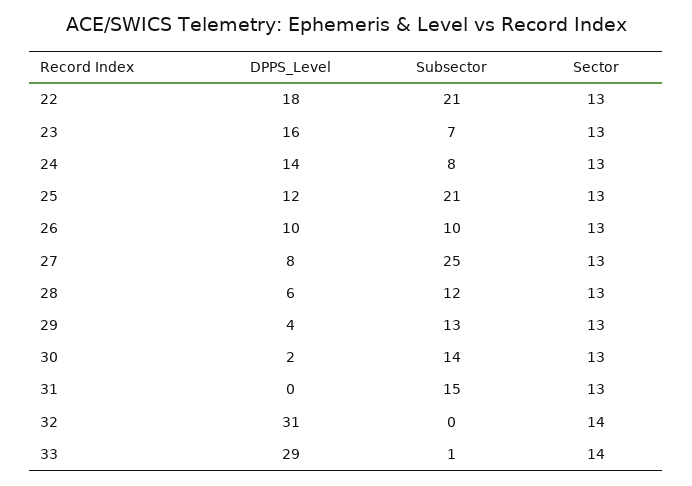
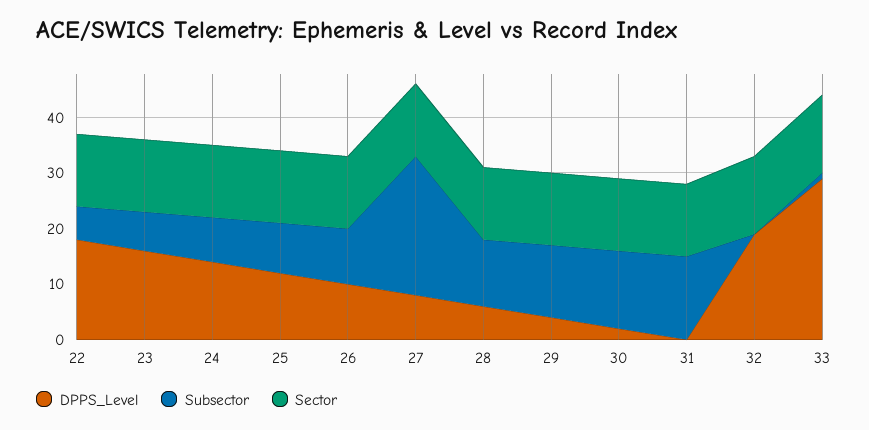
Subsector, 22: 21 -> 5
Subsector, 25: 21 -> 10
DPPS_Level, 32: 31 -> 20

